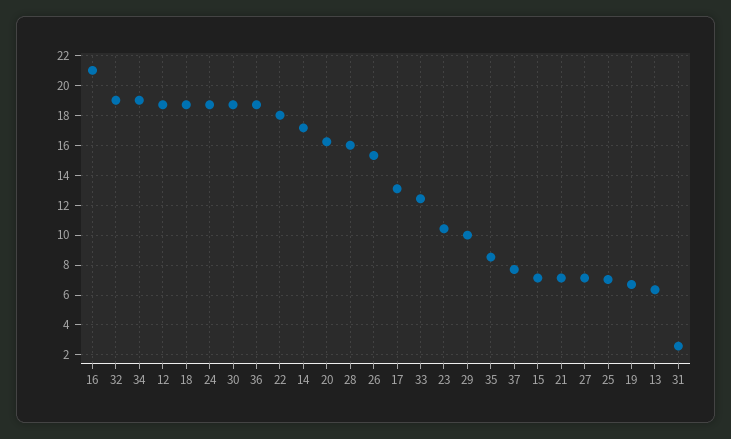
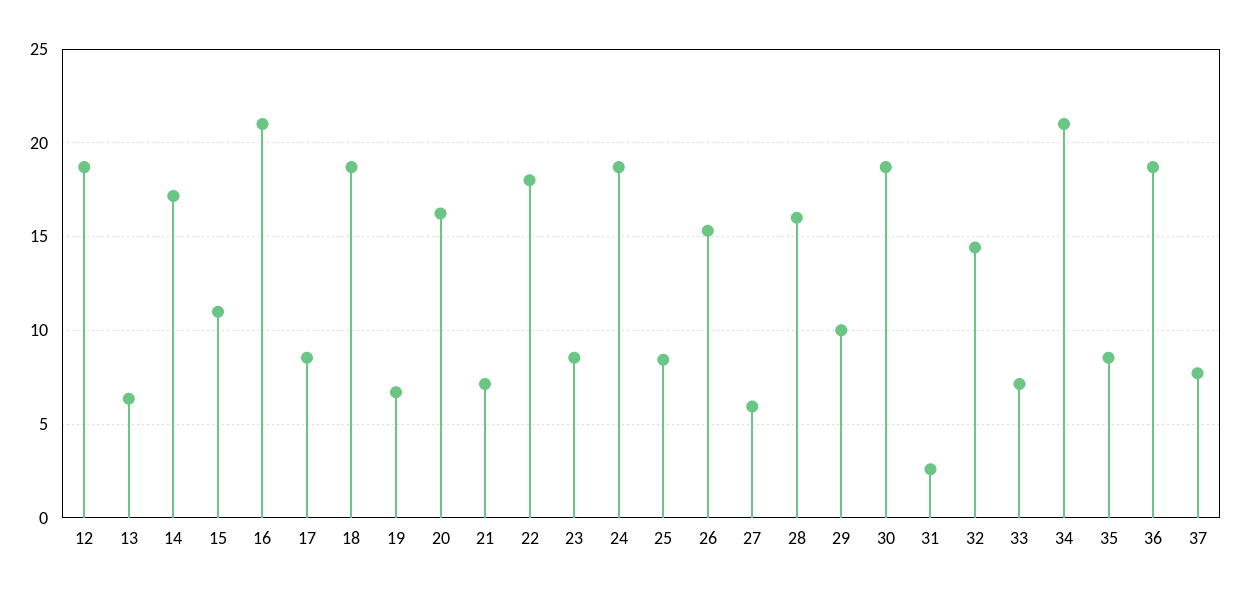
32: 19 -> 14.5
34: 19 -> 21
17: 13 -> 8.5
33: 12.5 -> 7
23: 10.5 -> 8.5
15: 7 -> 11
27: 7 -> 6
25: 7 -> 8.5

